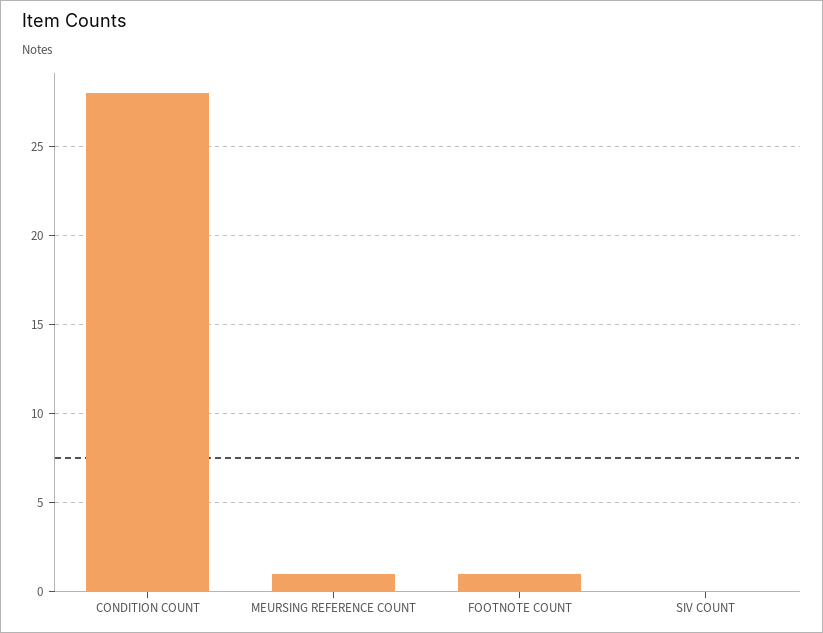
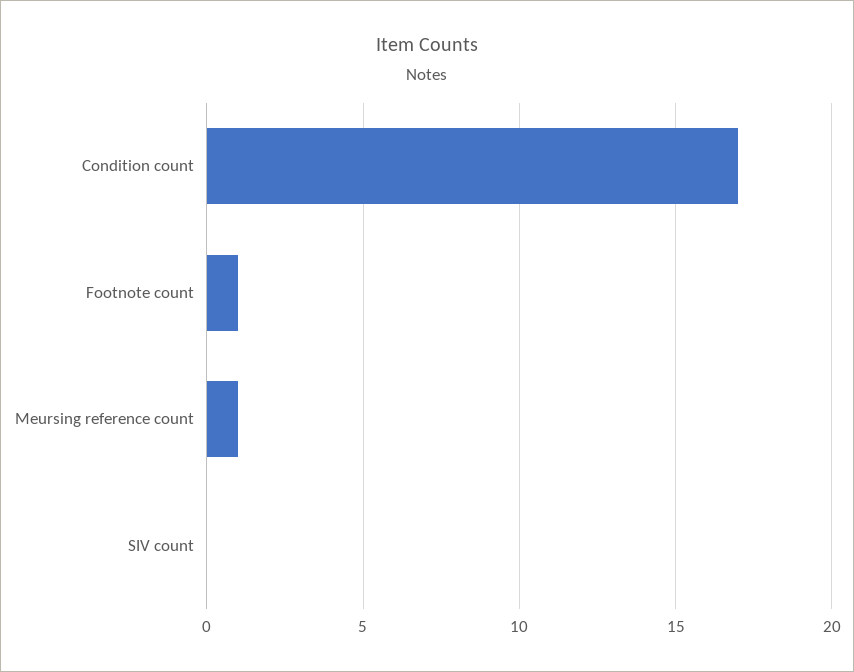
CONDITION COUNT: 28 -> 17

